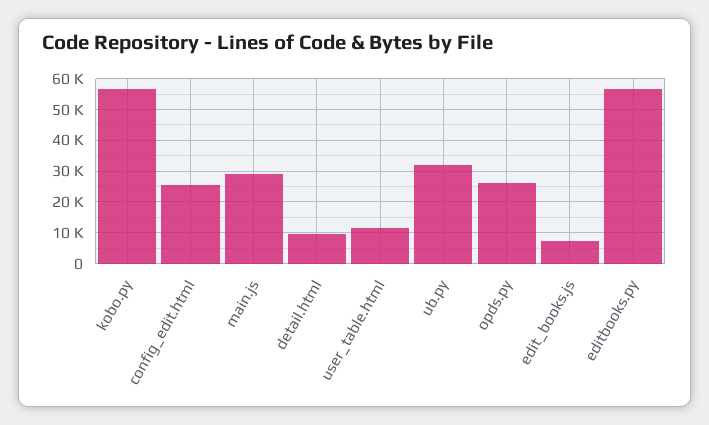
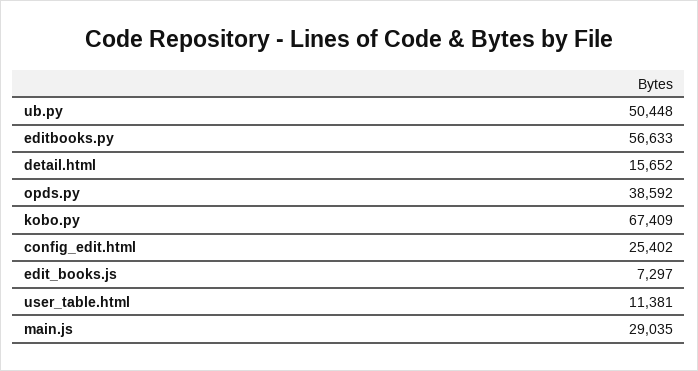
kobo.py: 56000 -> 67409
detail.html: 10000 -> 15652
ub.py: 32000 -> 50448
opds.py: 26000 -> 38592

